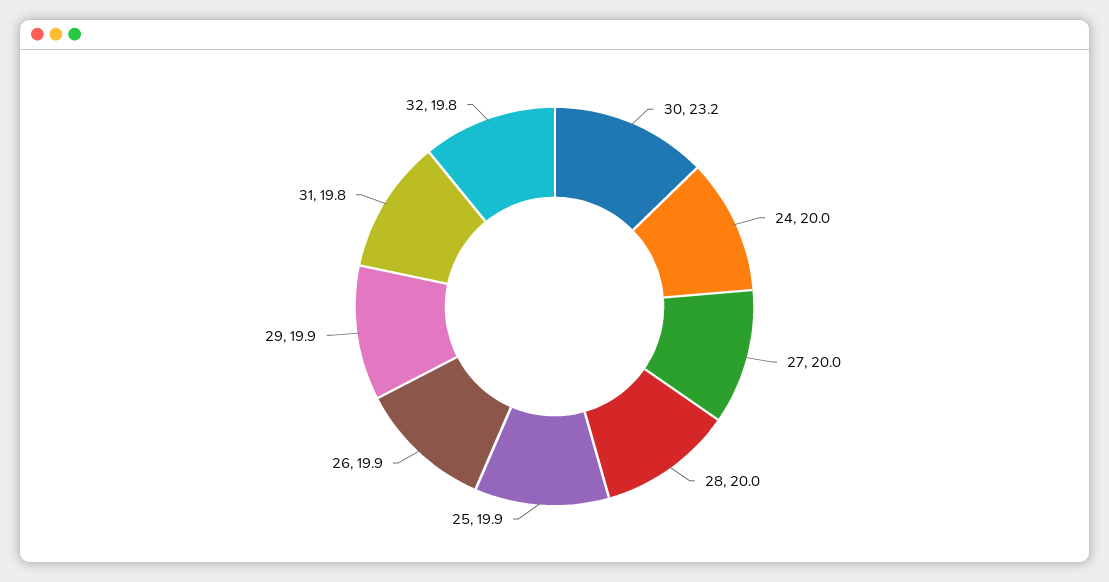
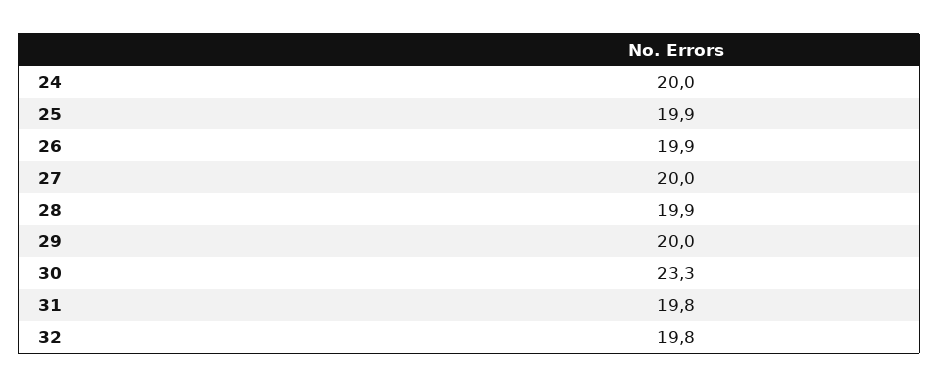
30: 23.2 -> 23.3
28: 20 -> 19.9
29: 19.9 -> 20

